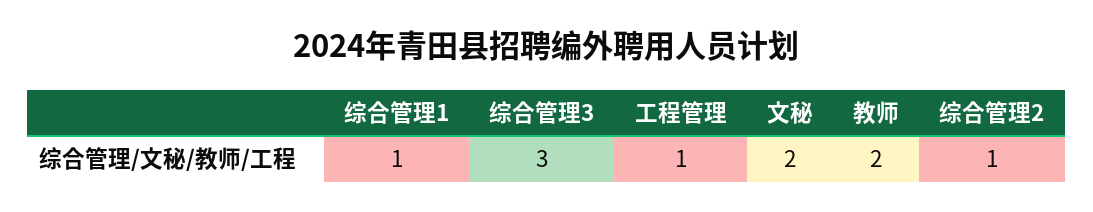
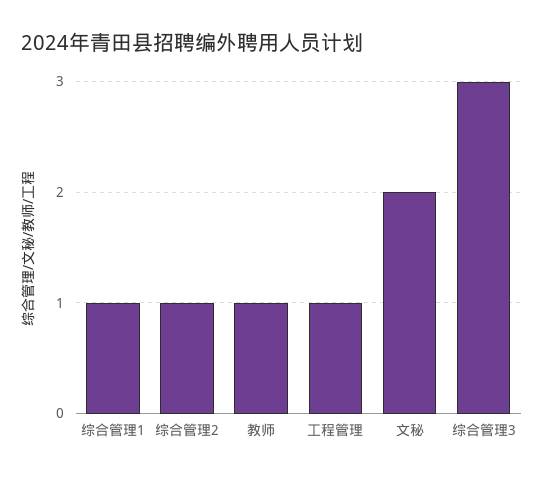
教师: 2 -> 1

